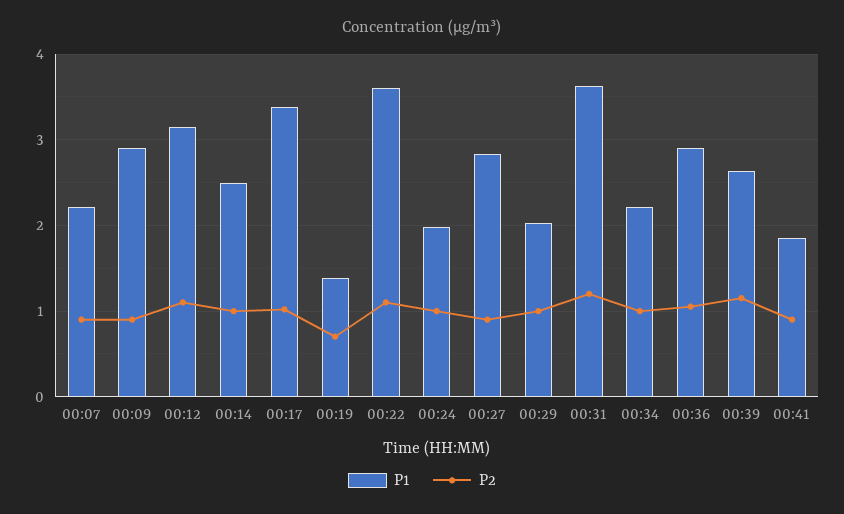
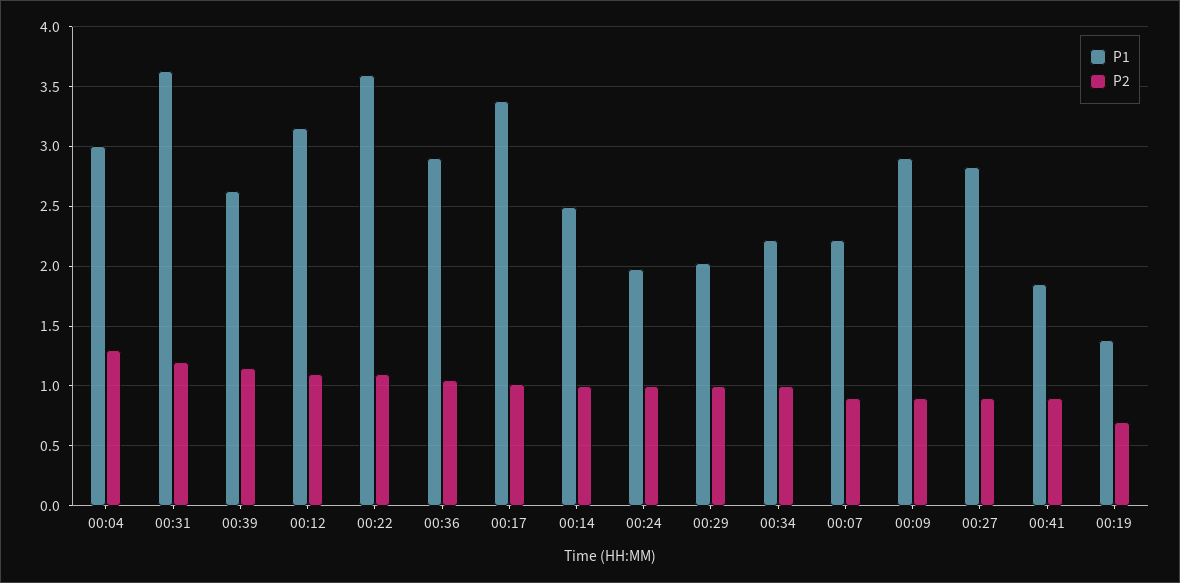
P1, 00:04: none -> 3
P2, 00:04: none -> 1.3

